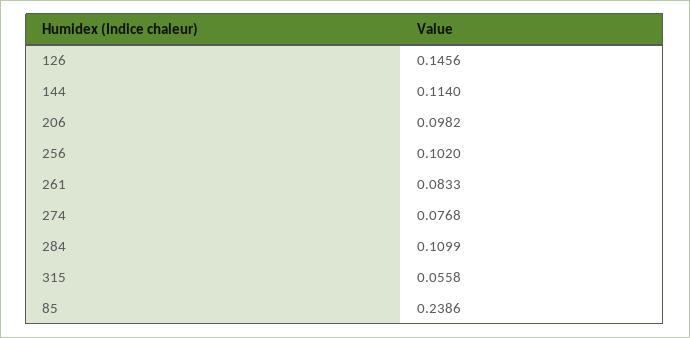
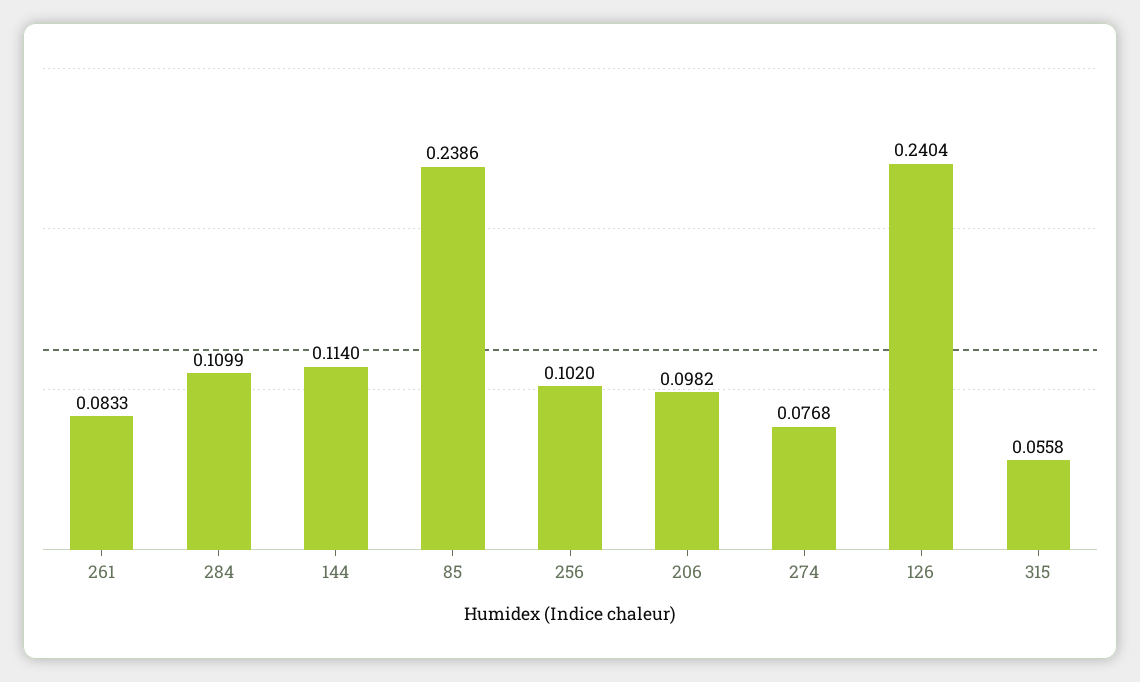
126: 0.1456 -> 0.2404

